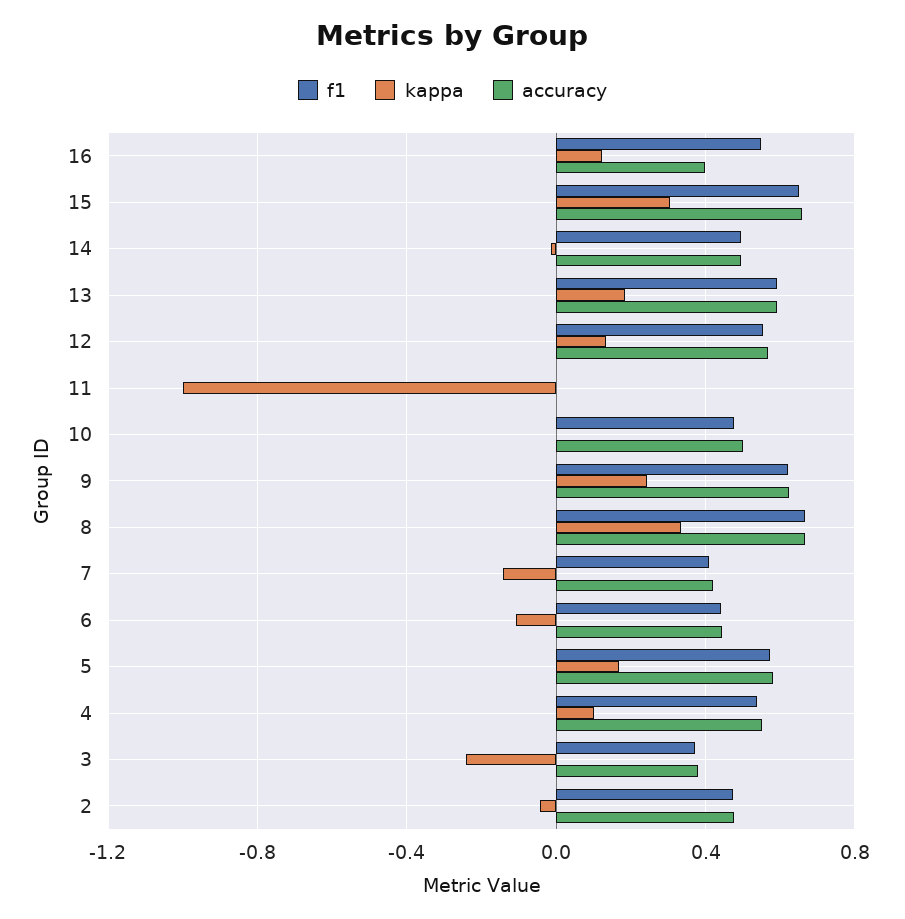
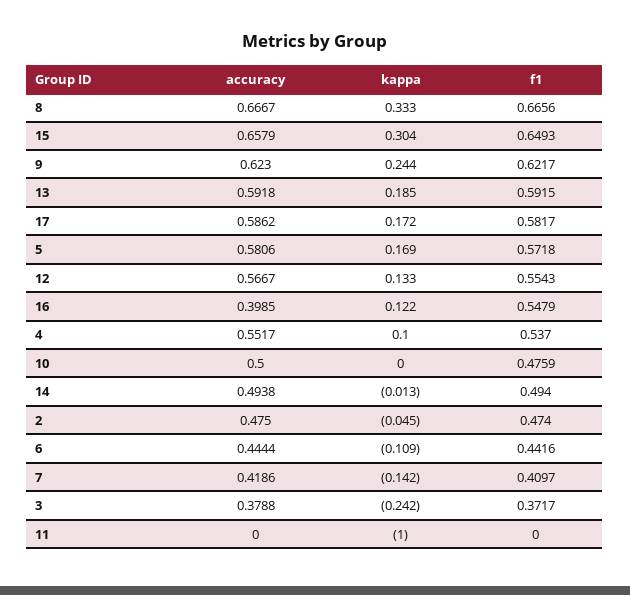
accuracy, 17: none -> 0.5862
kappa, 17: none -> 0.172
f1, 17: none -> 0.5817

